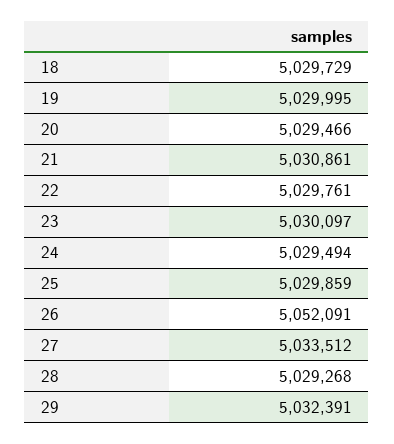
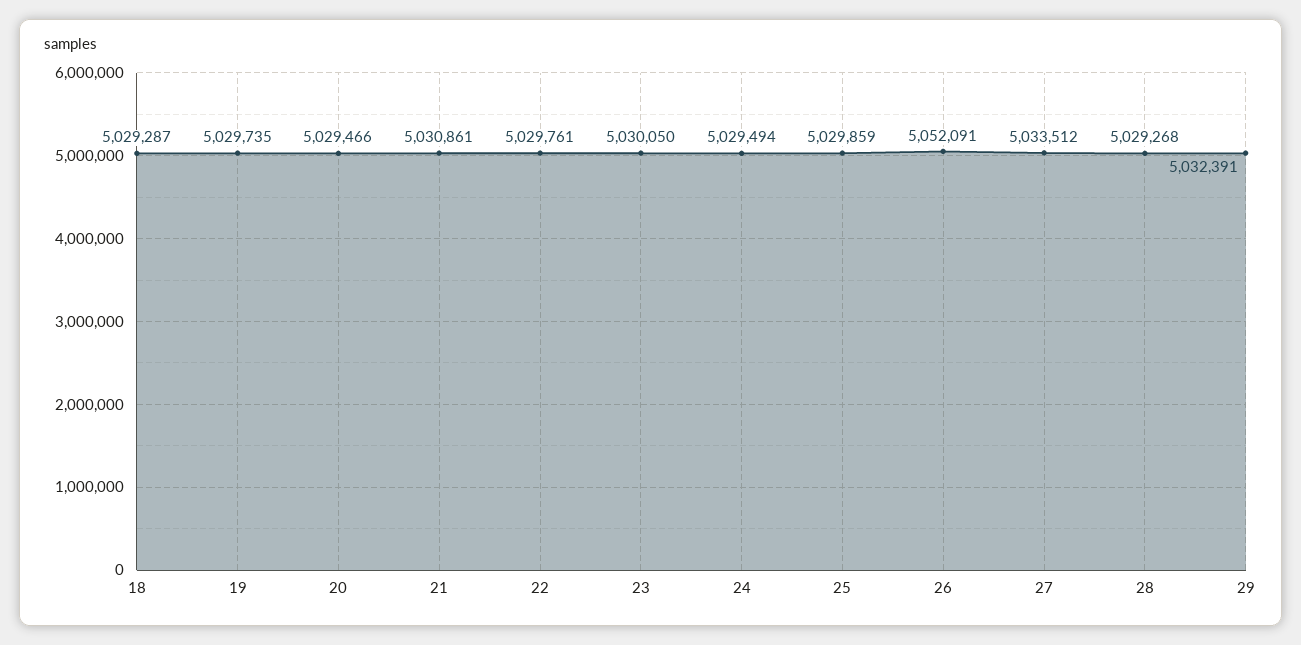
18: 5029729 -> 5029287
19: 5029995 -> 5029735
23: 5030097 -> 5030050

